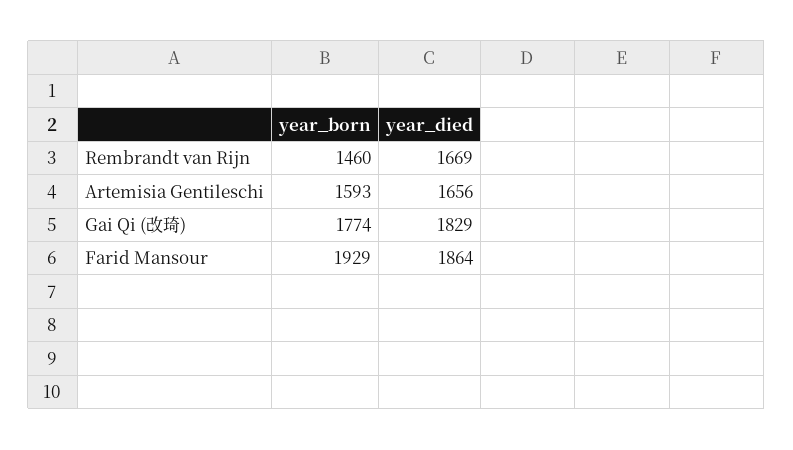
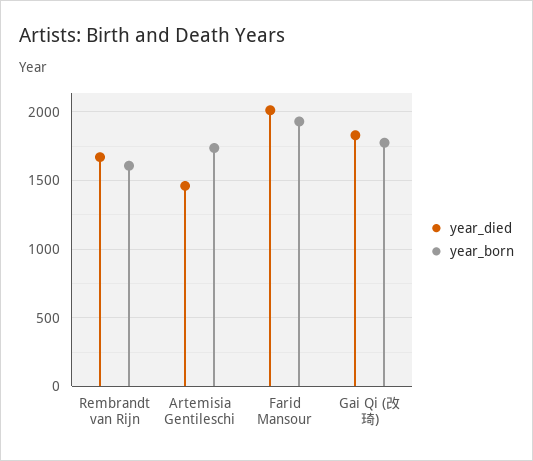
year_born, Rembrandt van Rijn: 1460 -> 1600
year_born, Artemisia Gentileschi: 1593 -> 1750
year_died, Artemisia Gentileschi: 1656 -> 1450
year_died, Farid Mansour: 1864 -> 2000

